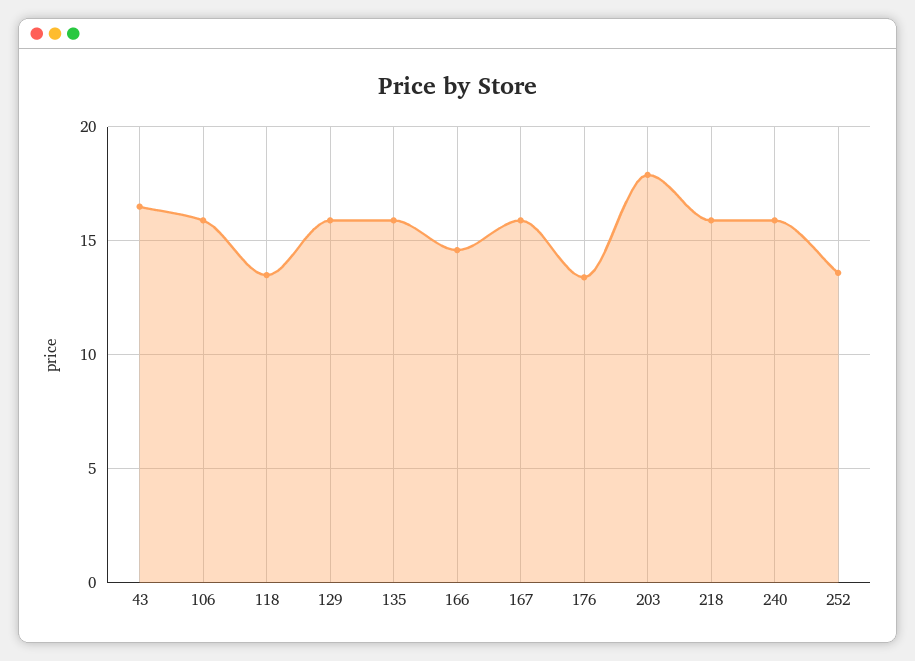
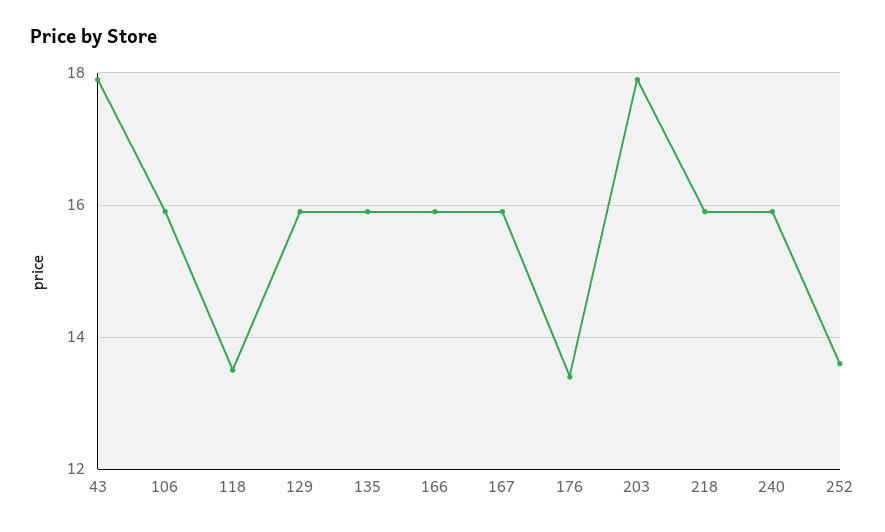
43: 16.5 -> 18
166: 14.5 -> 16

